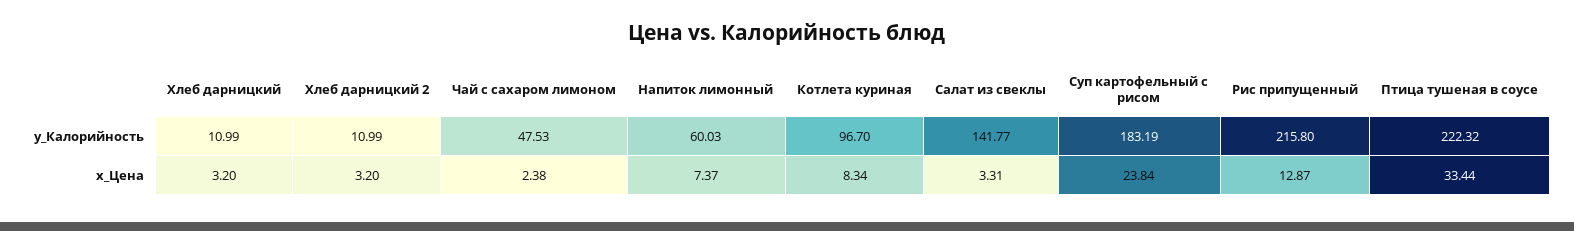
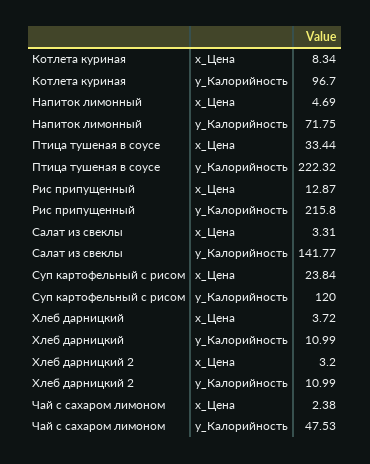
Напиток лимонный, y_Калорийность: 60.03 -> 71.75
Суп картофельный с рисом, y_Калорийность: 183.19 -> 120
Хлеб дарницкий, x_Цена: 3.2 -> 3.72
Напиток лимонный, x_Цена: 7.37 -> 4.69

